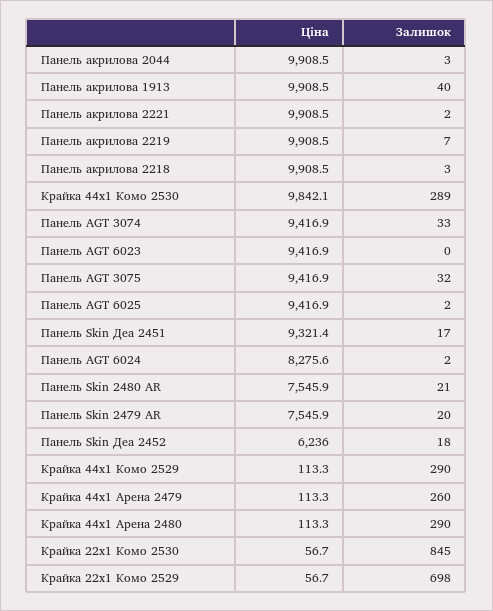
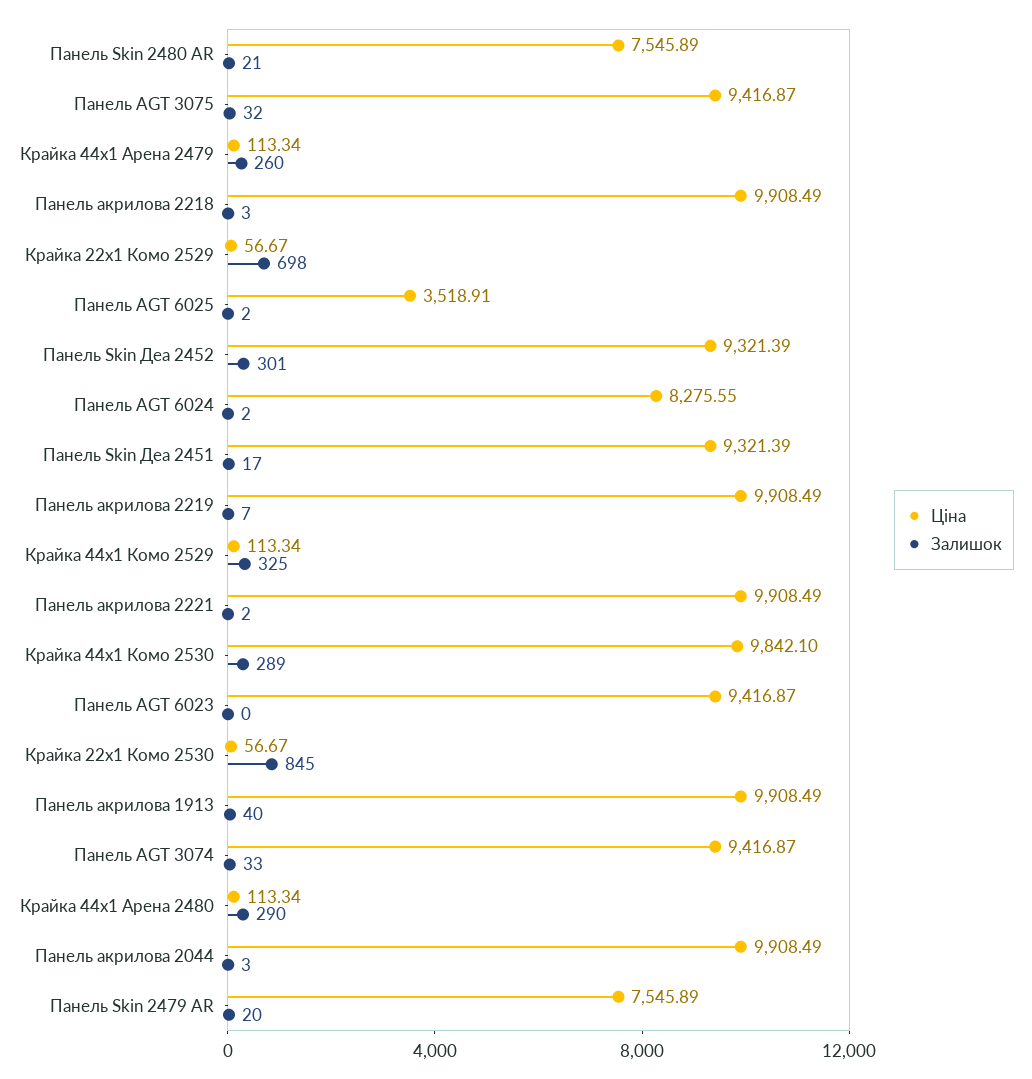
Ціна, Панель AGT 6025: 9416.9 -> 3518.91
Ціна, Панель Skin Деа 2452: 6236 -> 9321.39
Залишок, Панель Skin Деа 2452: 18 -> 301
Залишок, Крайка 44x1 Комо 2529: 290 -> 325

